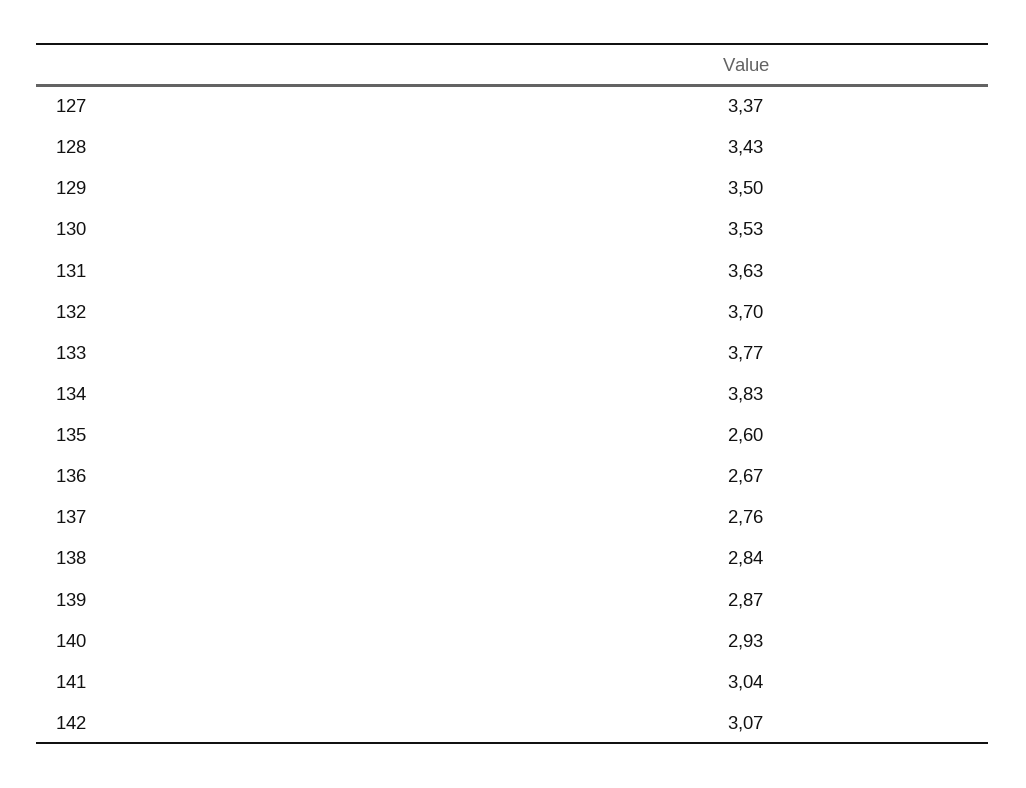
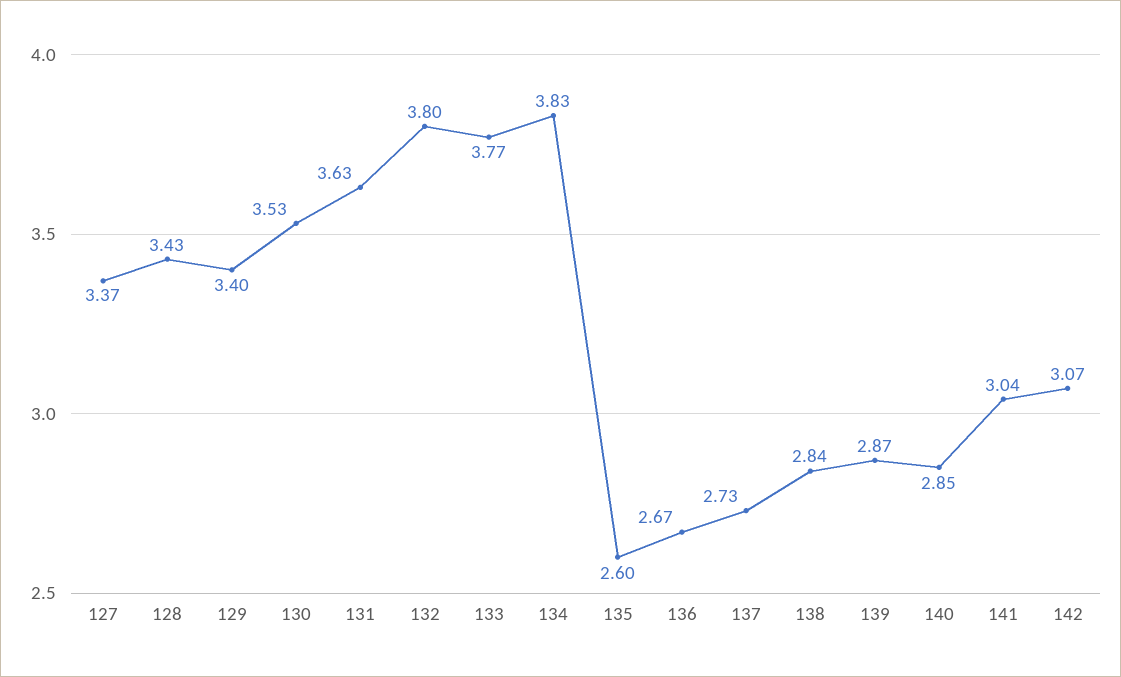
129: 3.5 -> 3.4
132: 3.7 -> 3.8
137: 2.76 -> 2.73
140: 2.93 -> 2.85

